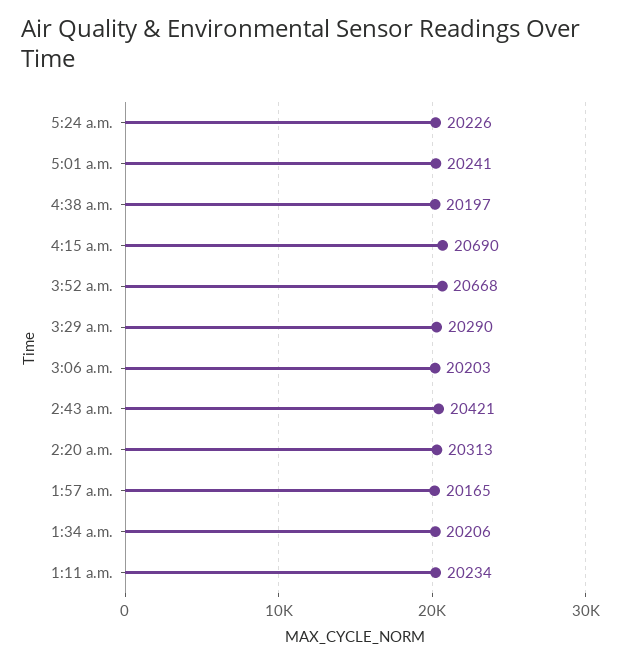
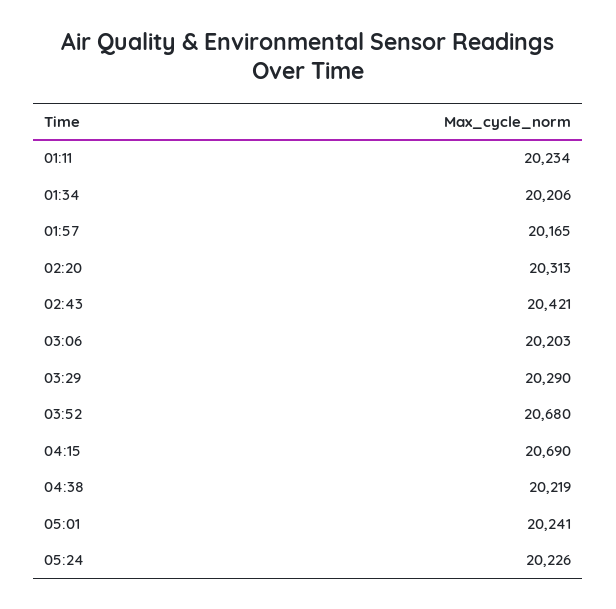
4:38 a.m.: 20197 -> 20219
3:52 a.m.: 20668 -> 20680

